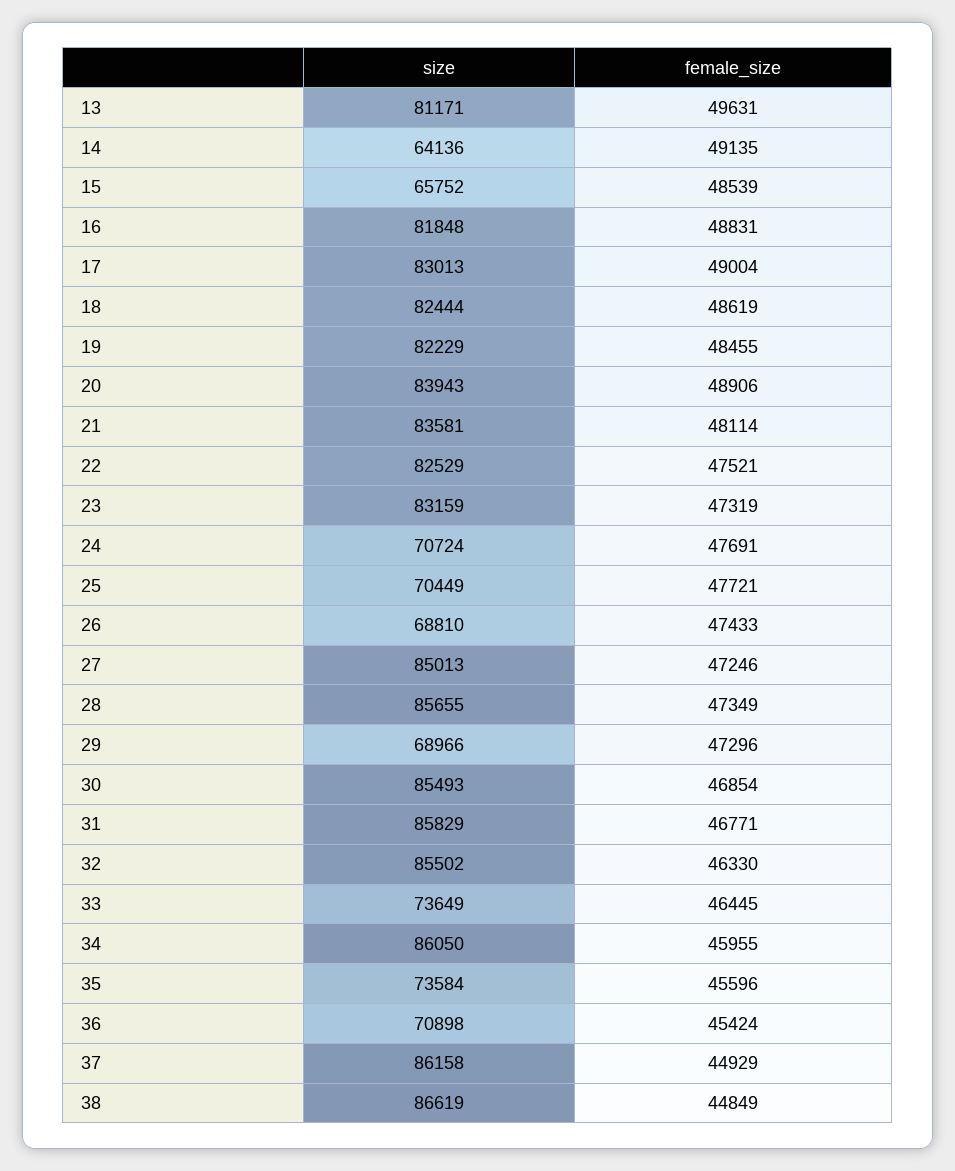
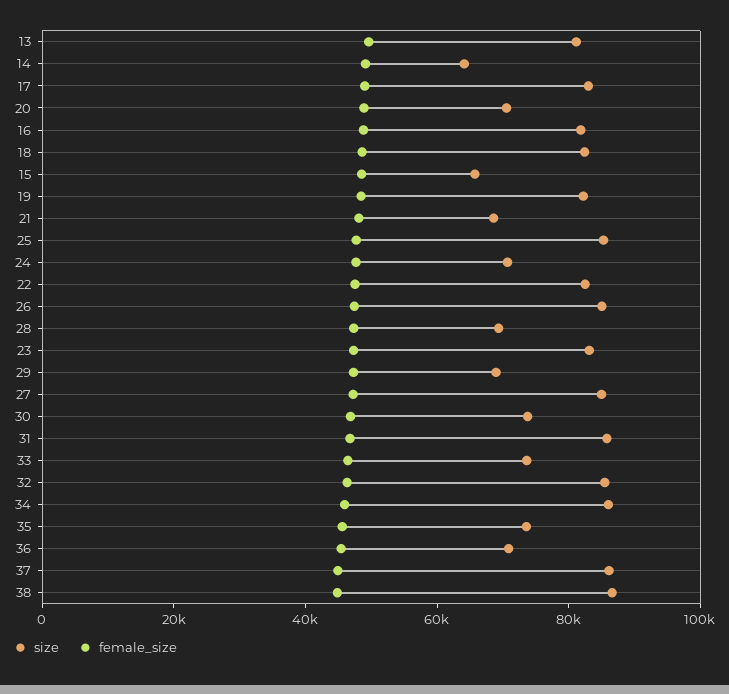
size, 20: 83943 -> 70000
size, 21: 83581 -> 70000
size, 25: 70449 -> 85000
size, 26: 68810 -> 85000
size, 28: 85655 -> 70000
size, 30: 85493 -> 75000

